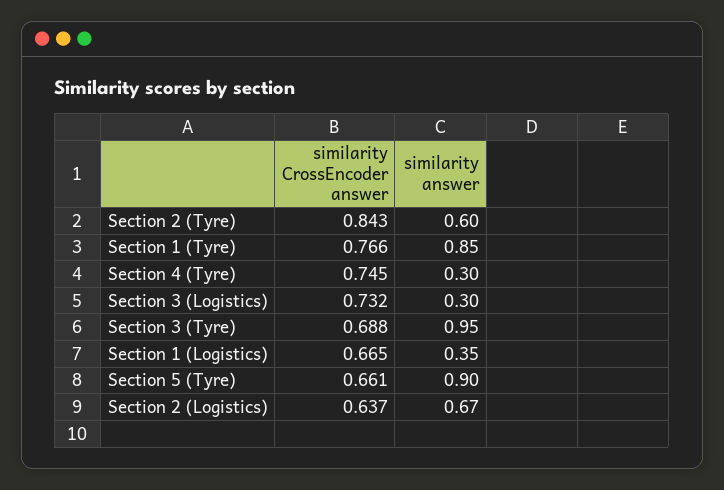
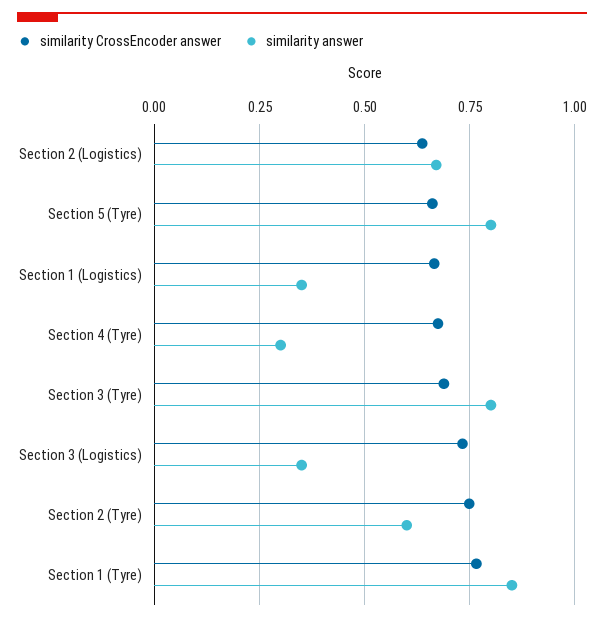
similarity CrossEncoder answer, Section 2 (Tyre): 0.843 -> 0.75
similarity CrossEncoder answer, Section 4 (Tyre): 0.745 -> 0.675
similarity answer, Section 3 (Logistics): 0.3 -> 0.35
similarity answer, Section 3 (Tyre): 0.95 -> 0.8
similarity answer, Section 5 (Tyre): 0.9 -> 0.8

